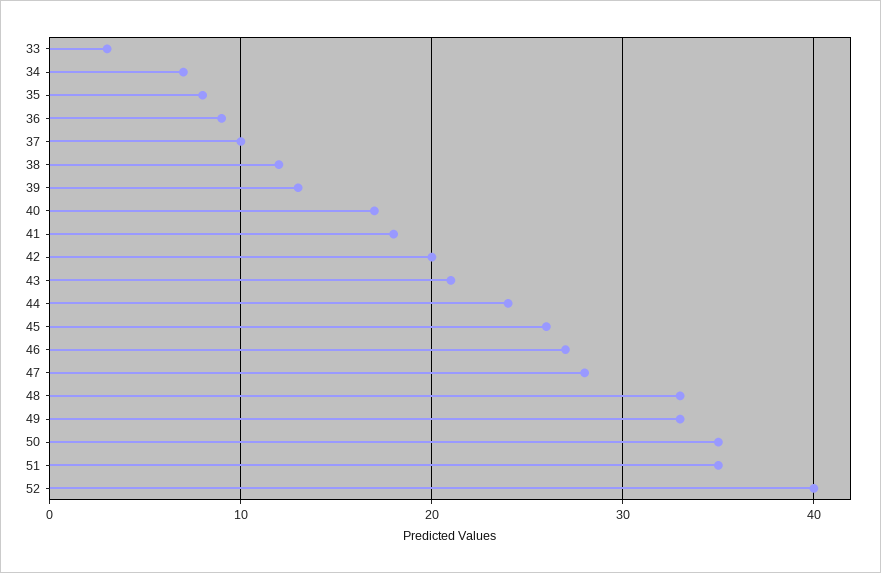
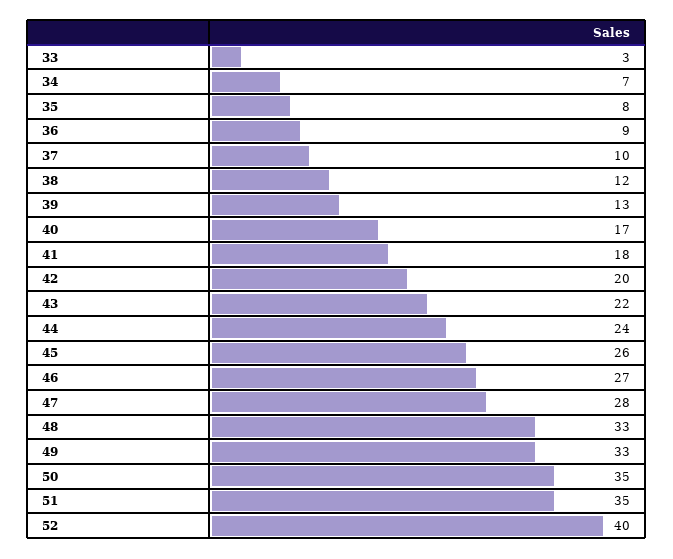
43: 21 -> 22

